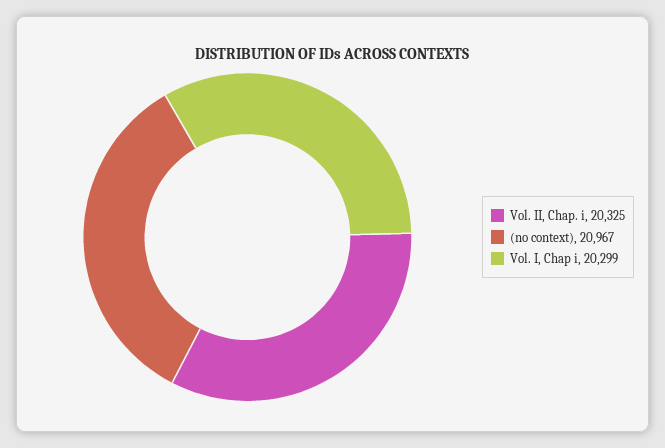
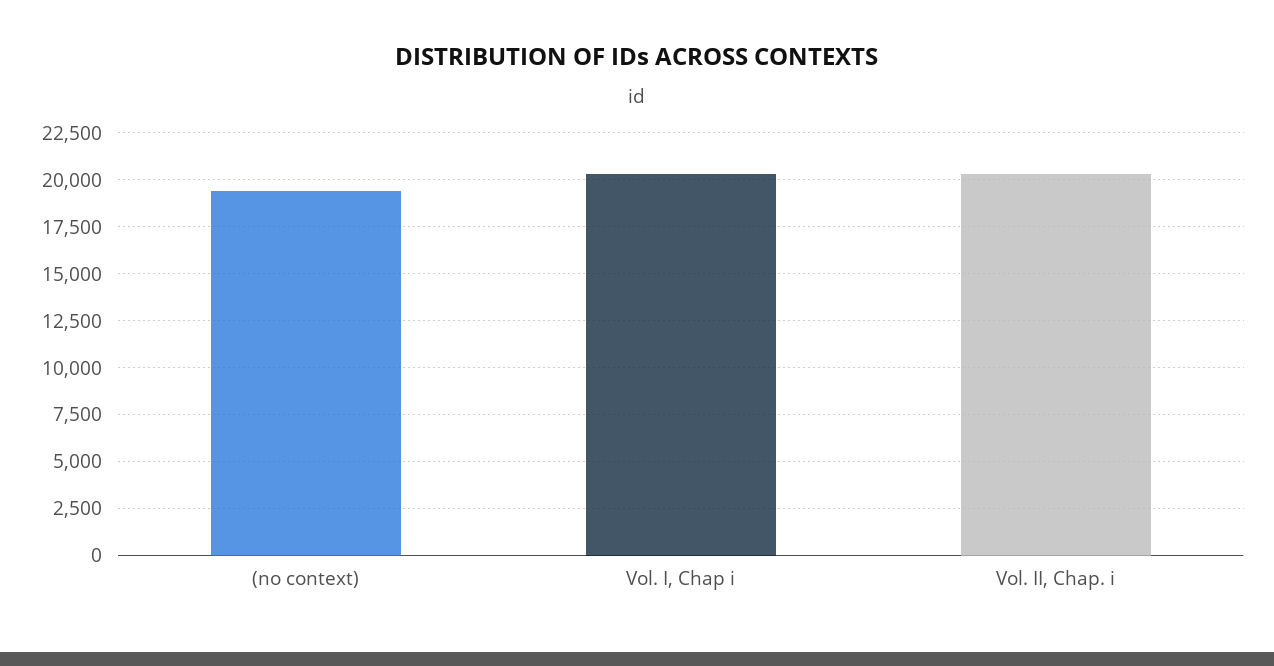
(no context): 20967 -> 19500

